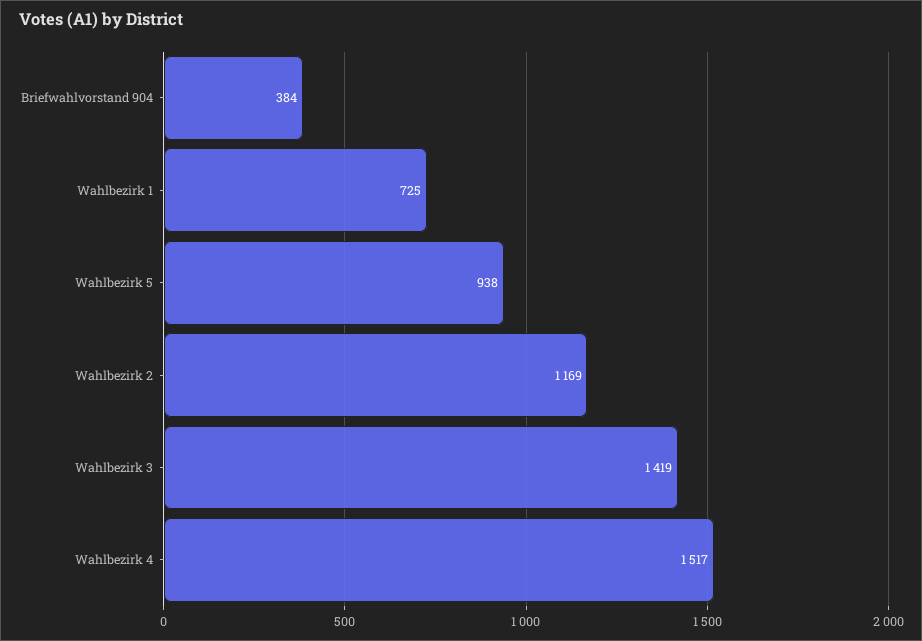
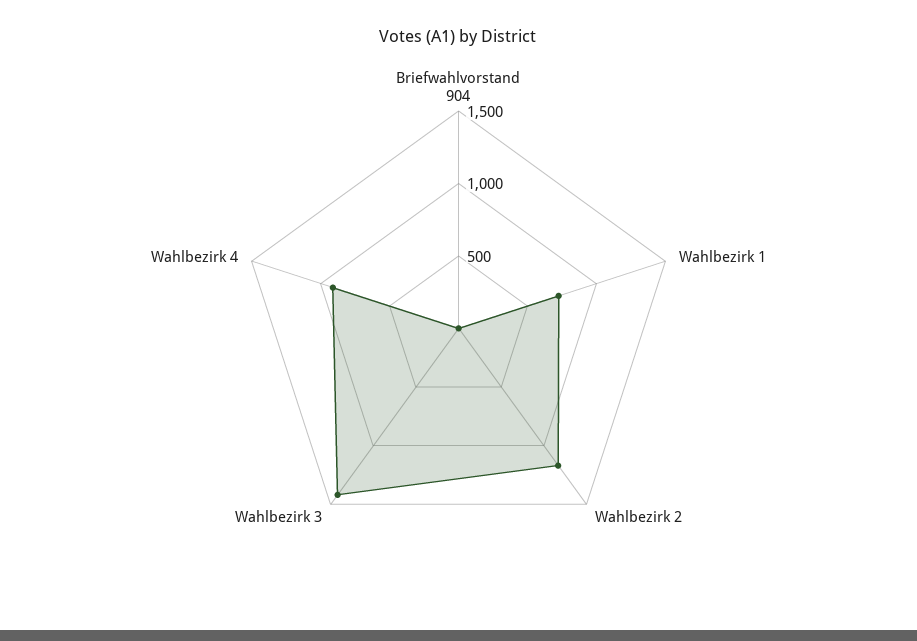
Briefwahlvorstand 904: 384 -> 0
Wahlbezirk 5: 938 -> none
Wahlbezirk 4: 1517 -> 900

